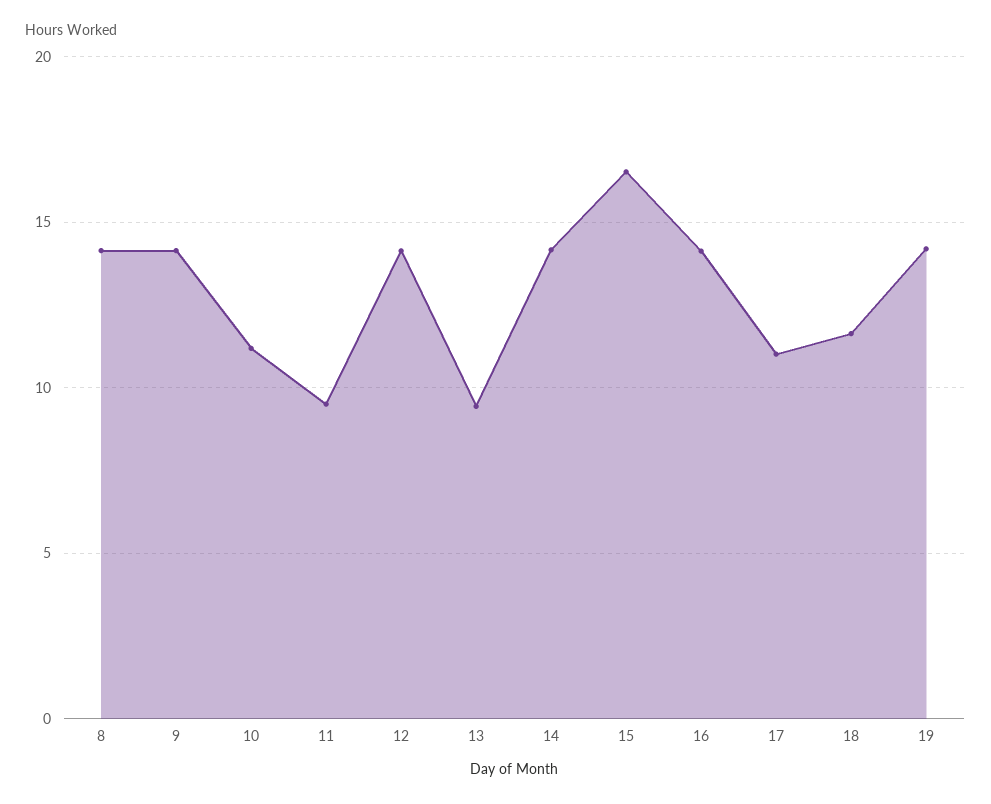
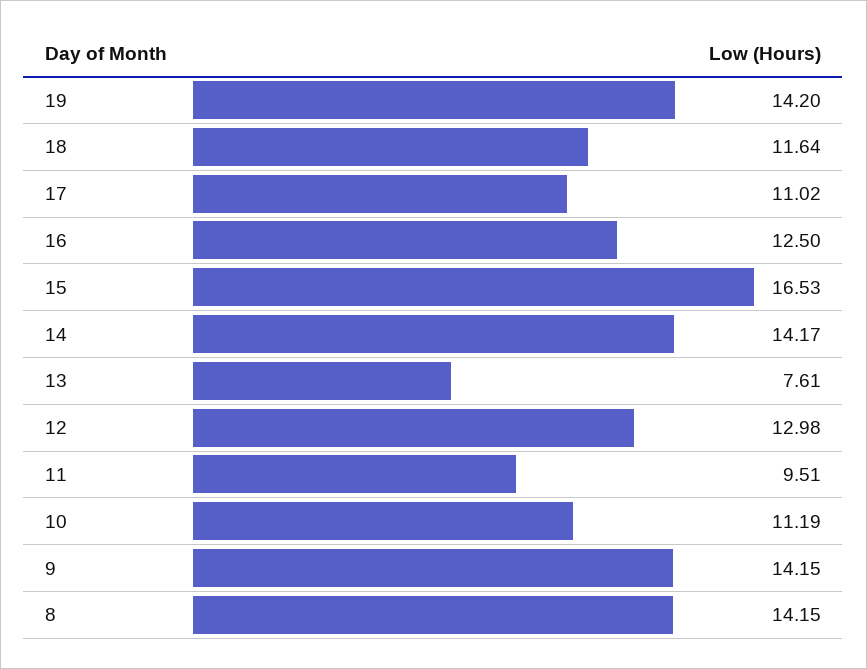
12: 14 -> 12.98
13: 9.5 -> 7.61
16: 14 -> 12.5

